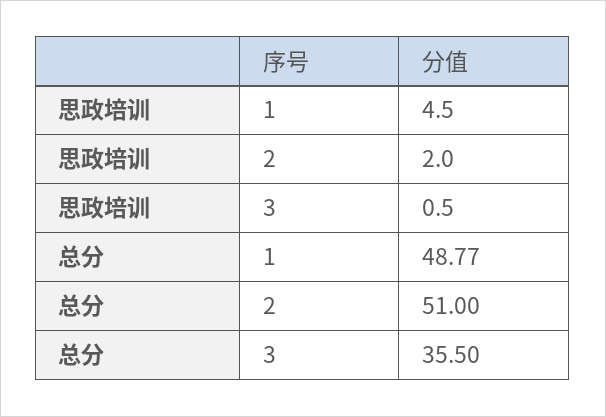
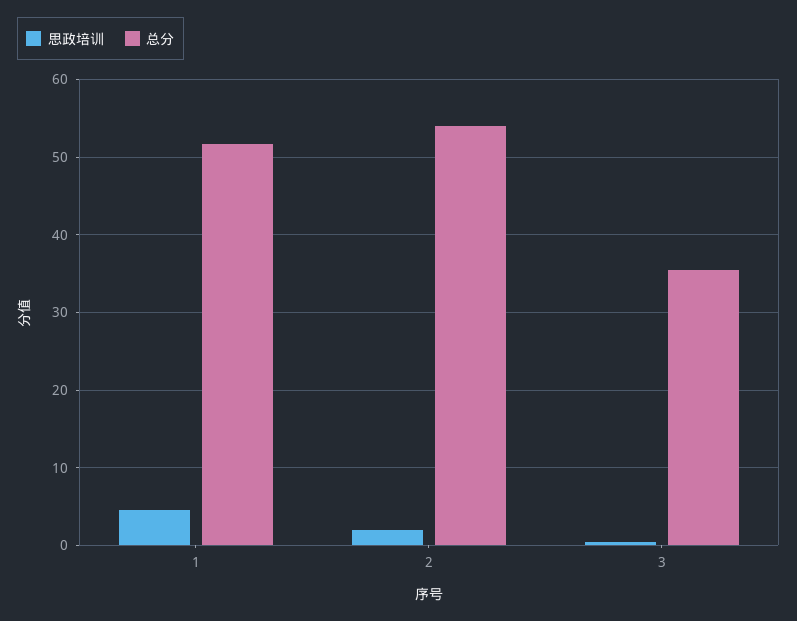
总分, 1: 48.77 -> 52
总分, 2: 51 -> 54

